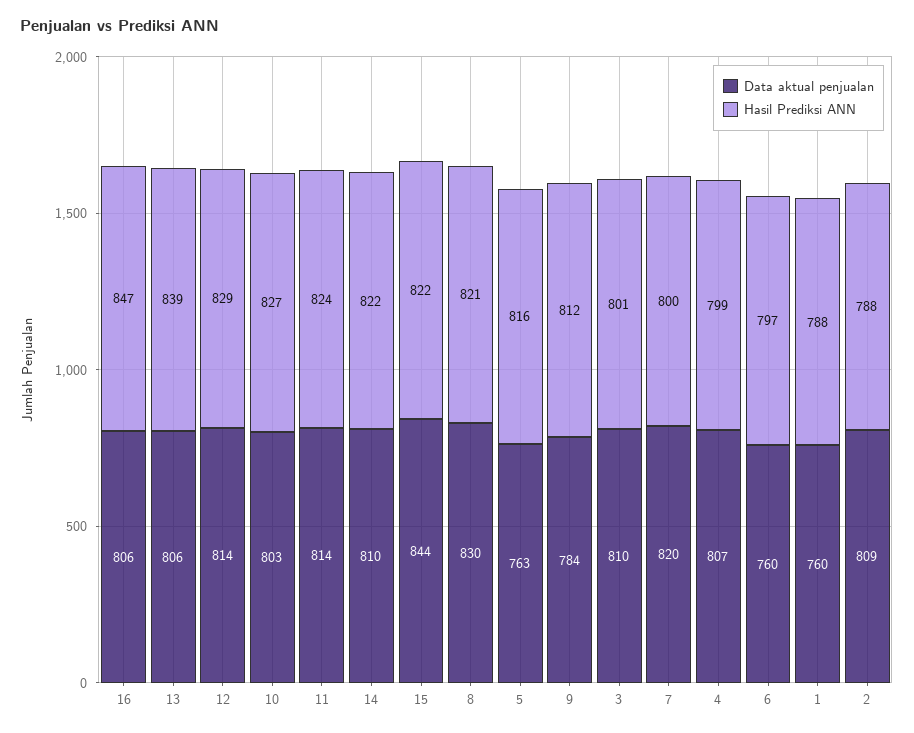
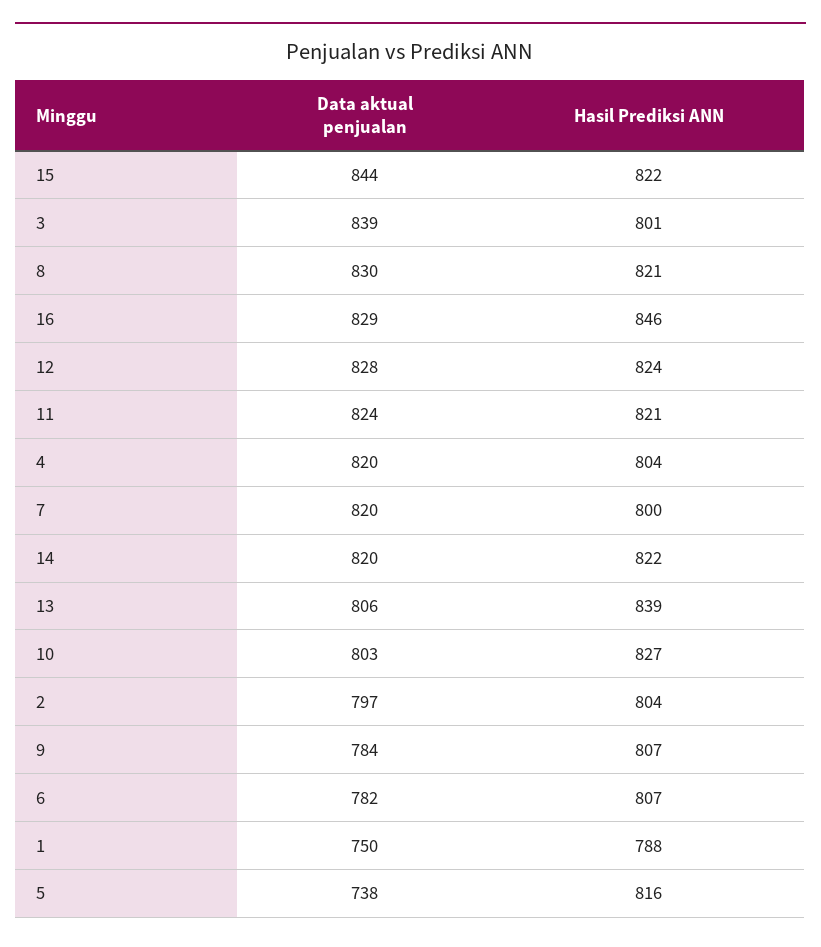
Data aktual penjualan, 16: 806 -> 829
Hasil Prediksi ANN, 16: 847 -> 846
Data aktual penjualan, 12: 814 -> 828
Hasil Prediksi ANN, 12: 829 -> 824
Data aktual penjualan, 11: 814 -> 824
Hasil Prediksi ANN, 11: 824 -> 821
Data aktual penjualan, 14: 810 -> 820
Data aktual penjualan, 5: 763 -> 738
Hasil Prediksi ANN, 9: 812 -> 807
Data aktual penjualan, 3: 810 -> 839
Data aktual penjualan, 4: 807 -> 820
Hasil Prediksi ANN, 4: 799 -> 804
Data aktual penjualan, 6: 760 -> 782
Hasil Prediksi ANN, 6: 797 -> 807
Data aktual penjualan, 1: 760 -> 750
Data aktual penjualan, 2: 809 -> 797
Hasil Prediksi ANN, 2: 788 -> 804

